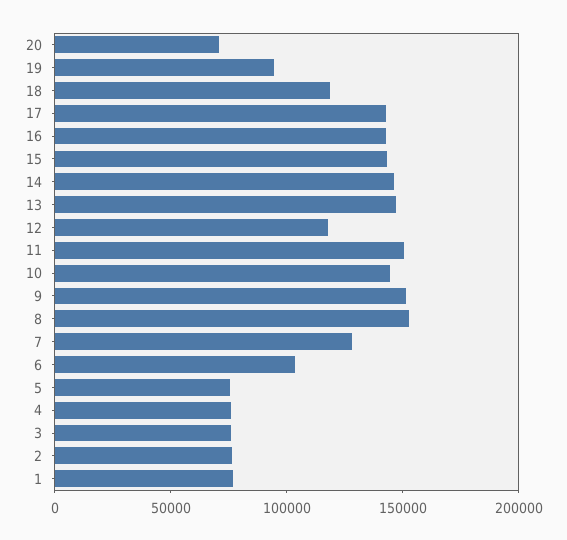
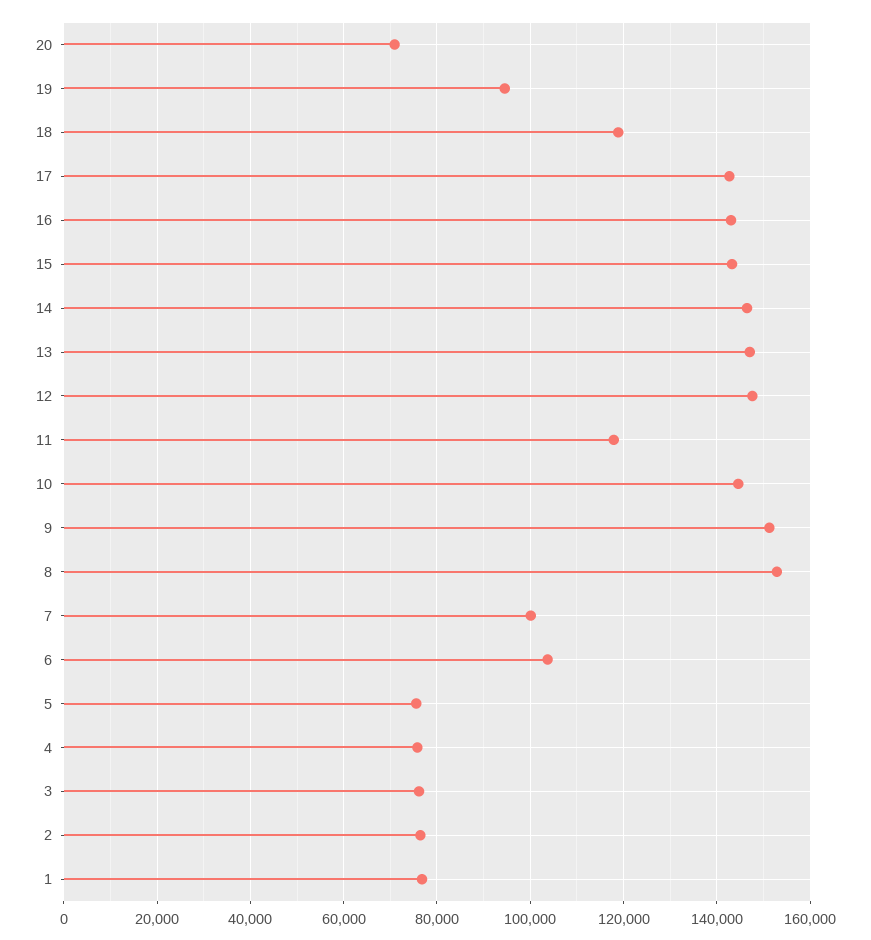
12: 120000 -> 148000
11: 150000 -> 118000
7: 130000 -> 100000

